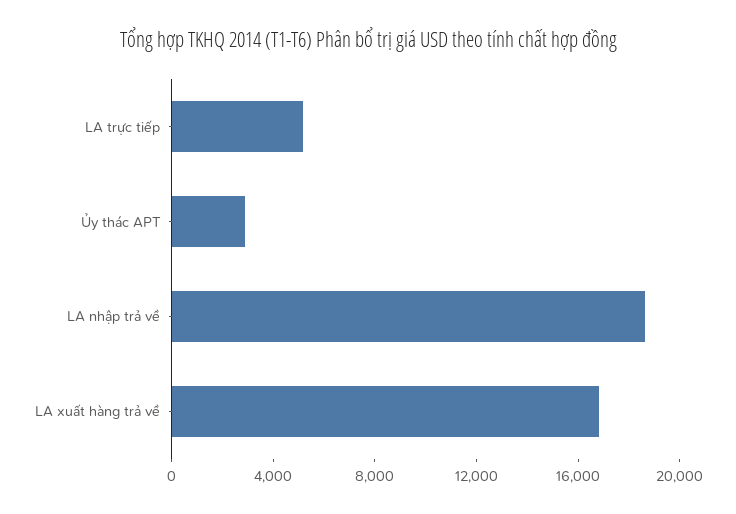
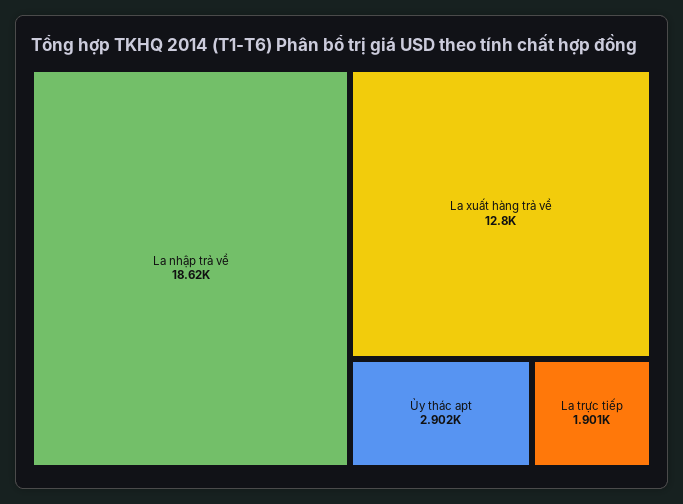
LA trực tiếp: 5000 -> 1901
LA xuất hàng trả về: 17000 -> 12800

